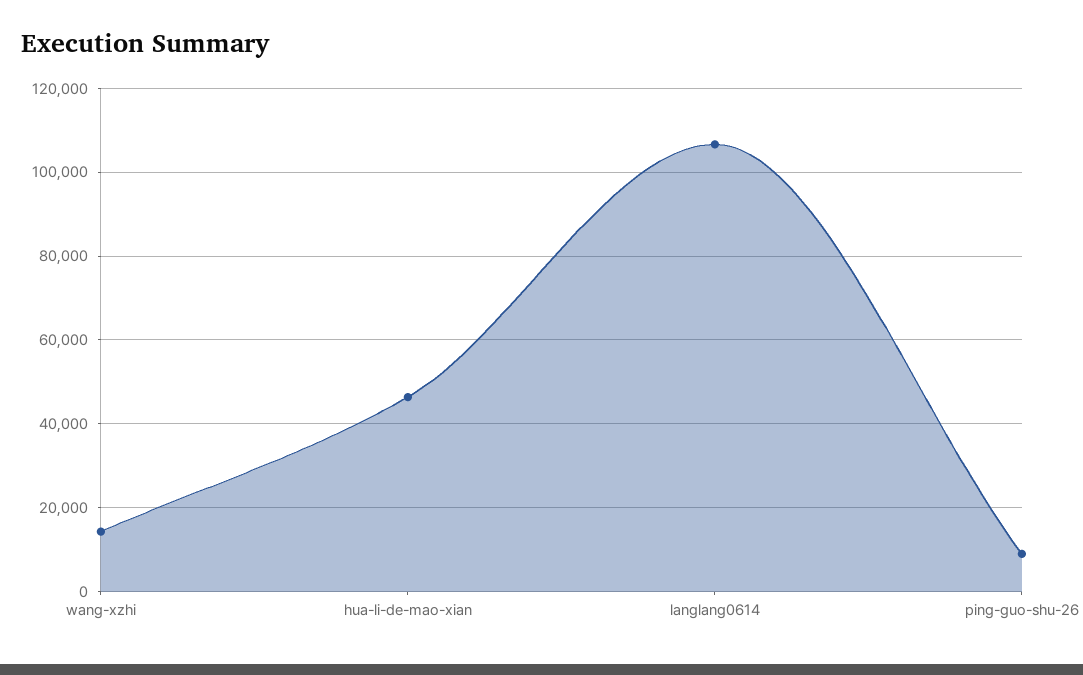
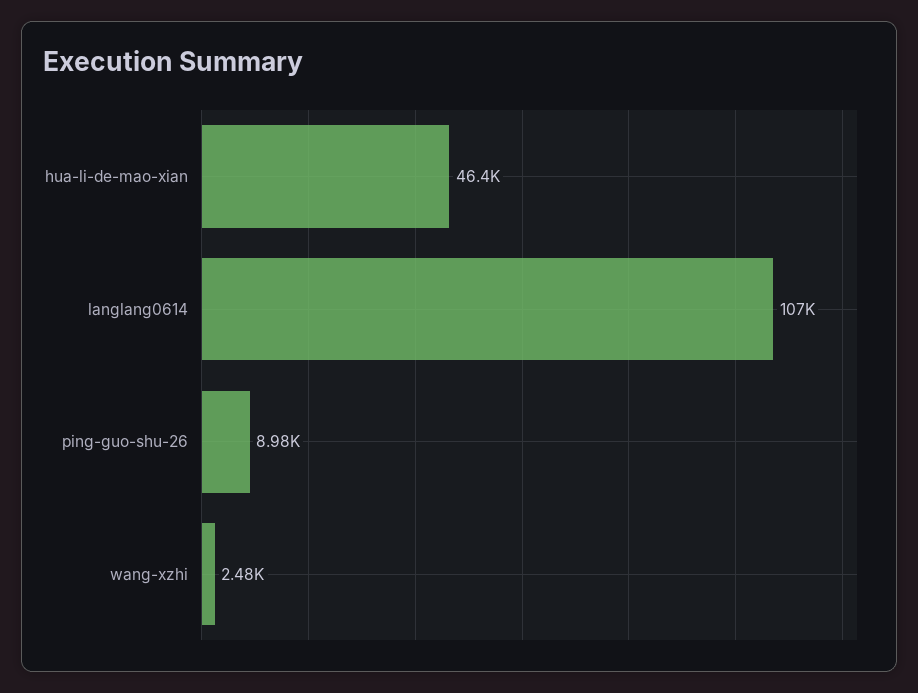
wang-xzhi: 14000 -> 2480

